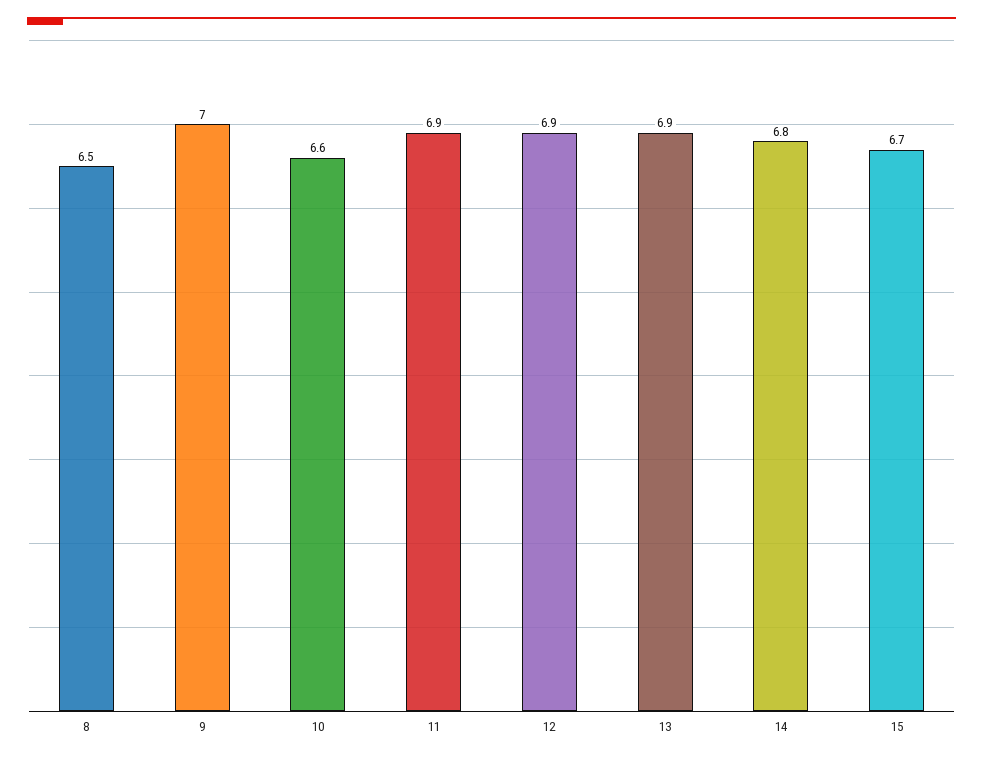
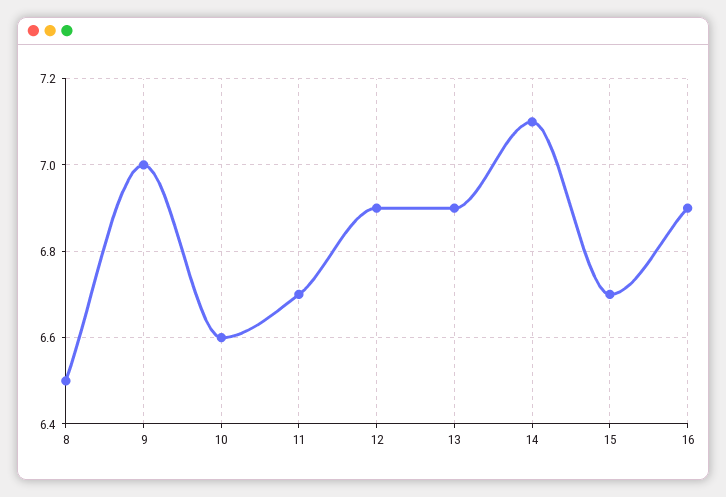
11: 6.9 -> 6.7
14: 6.8 -> 7.1
16: none -> 6.9

